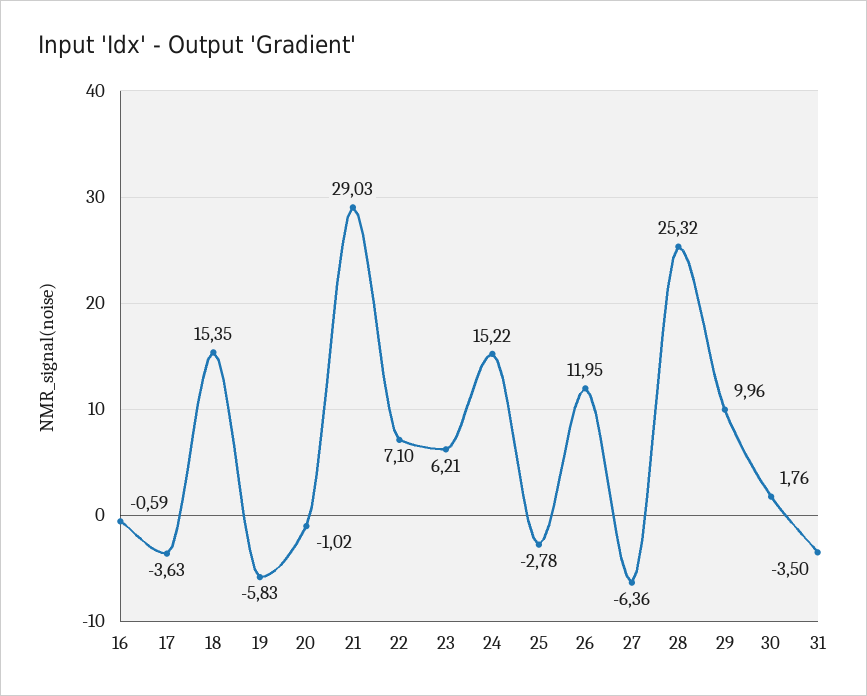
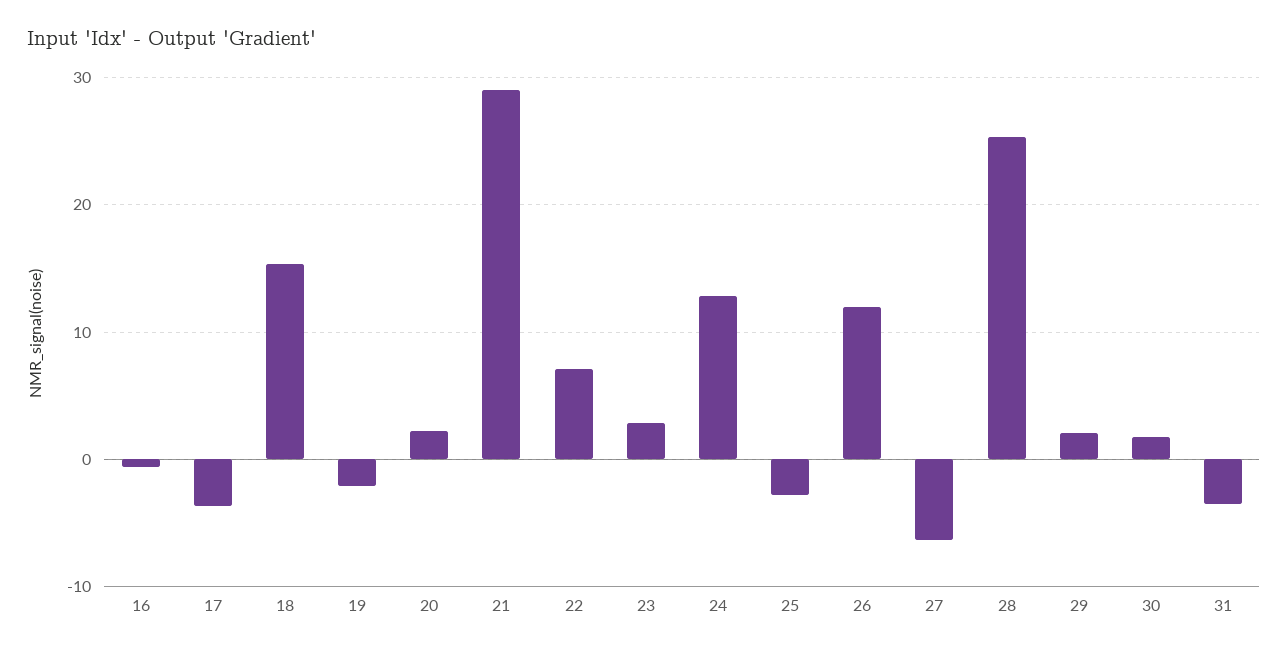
19: -5.83 -> -2
20: -1.02 -> 2
23: 6.21 -> 3
24: 15.22 -> 13
29: 9.96 -> 2

